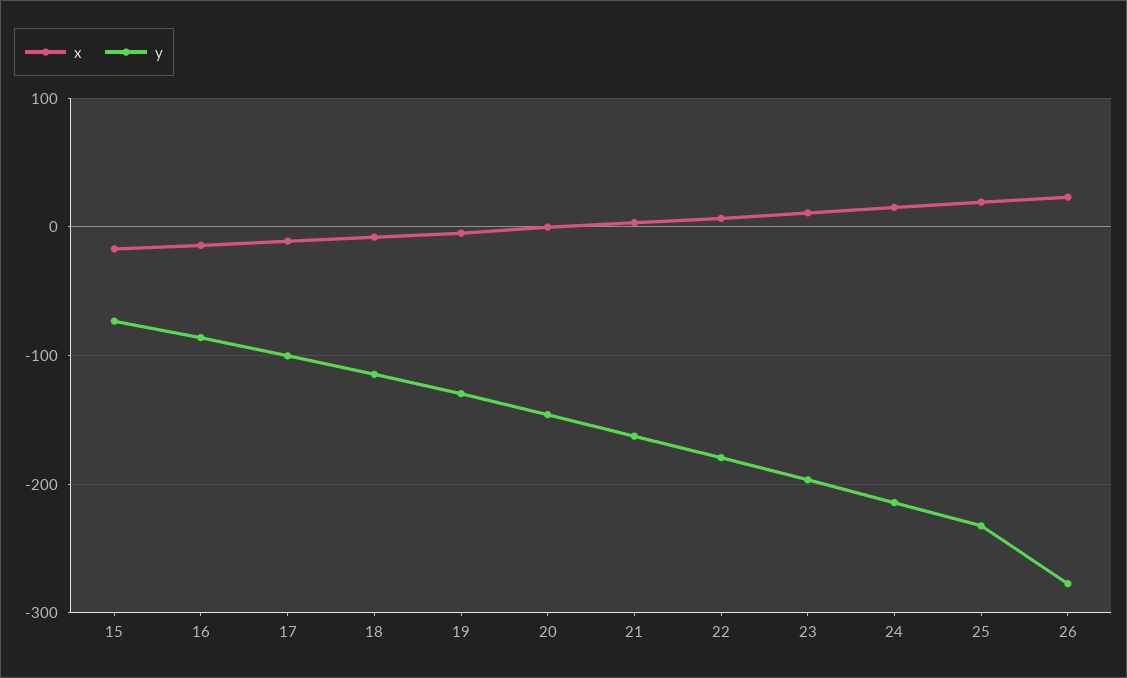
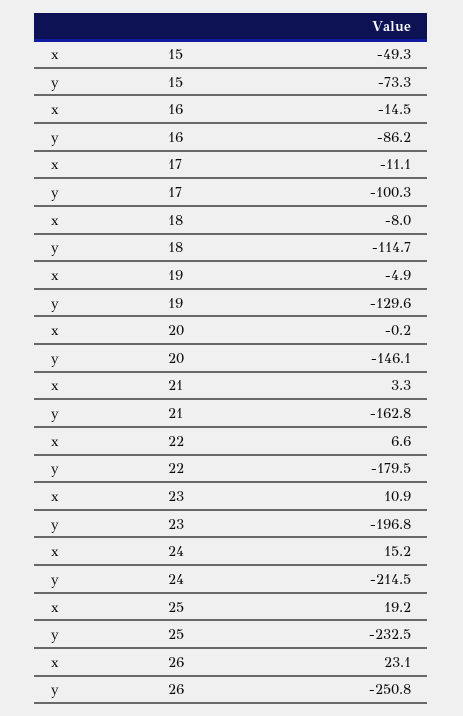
x, 15: -20 -> -49.3
y, 26: -280 -> -250.8

